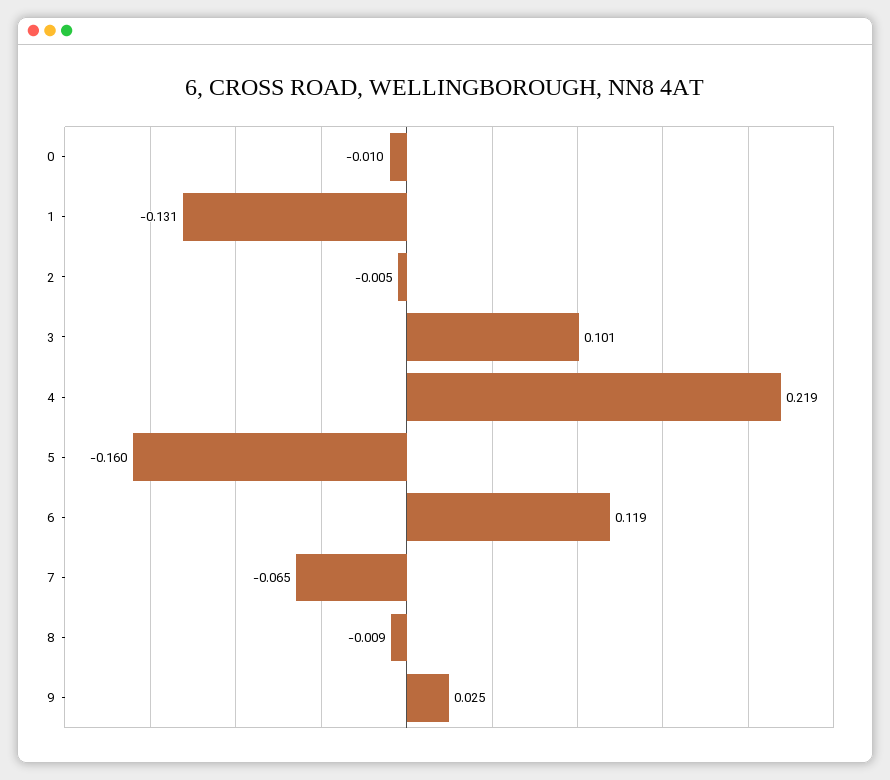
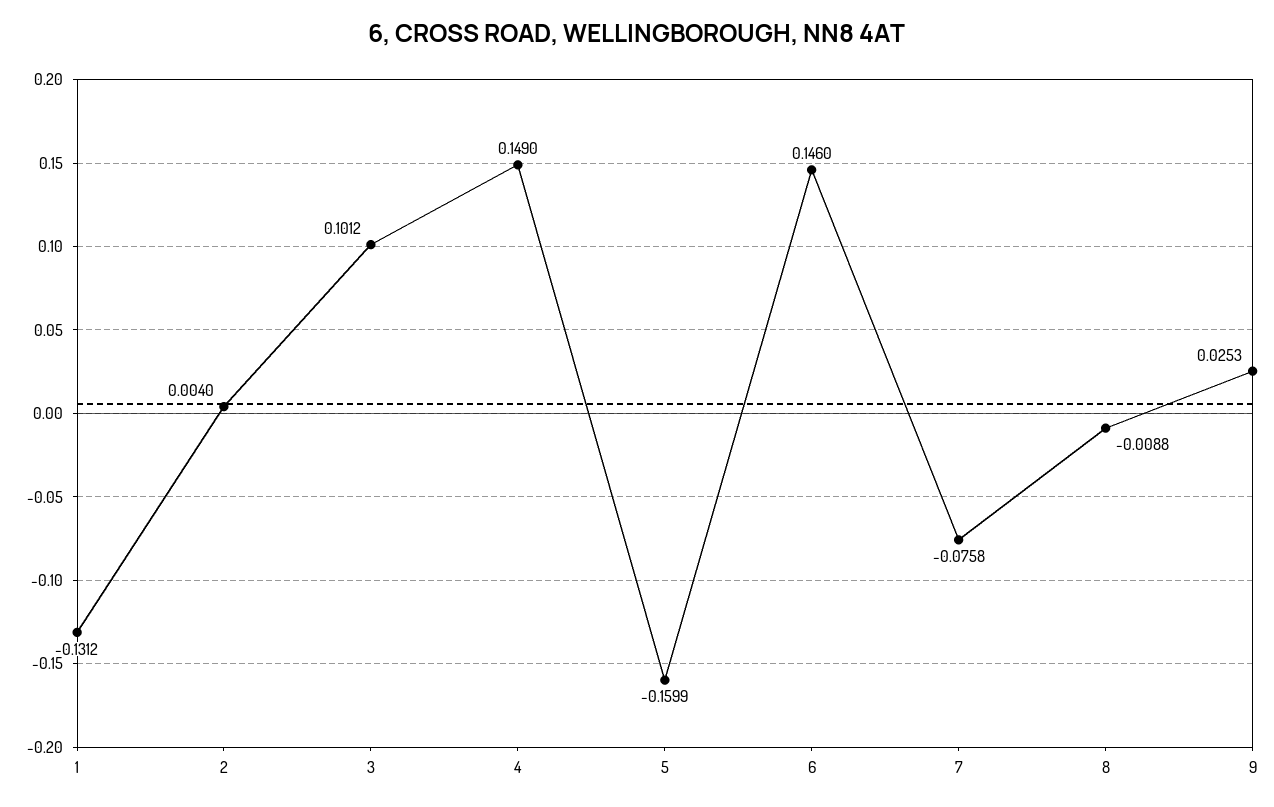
0: -0.01 -> none
2: -0.005 -> 0.004
4: 0.219 -> 0.149
6: 0.119 -> 0.146
7: -0.065 -> -0.0758

